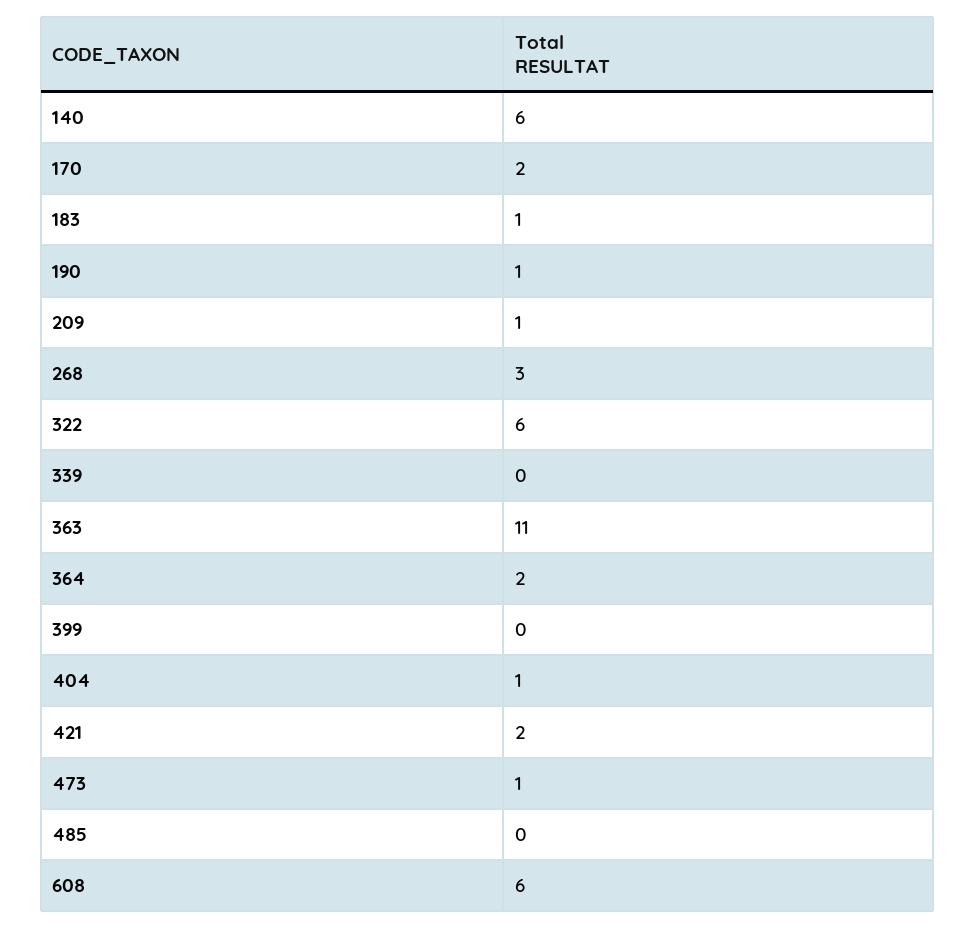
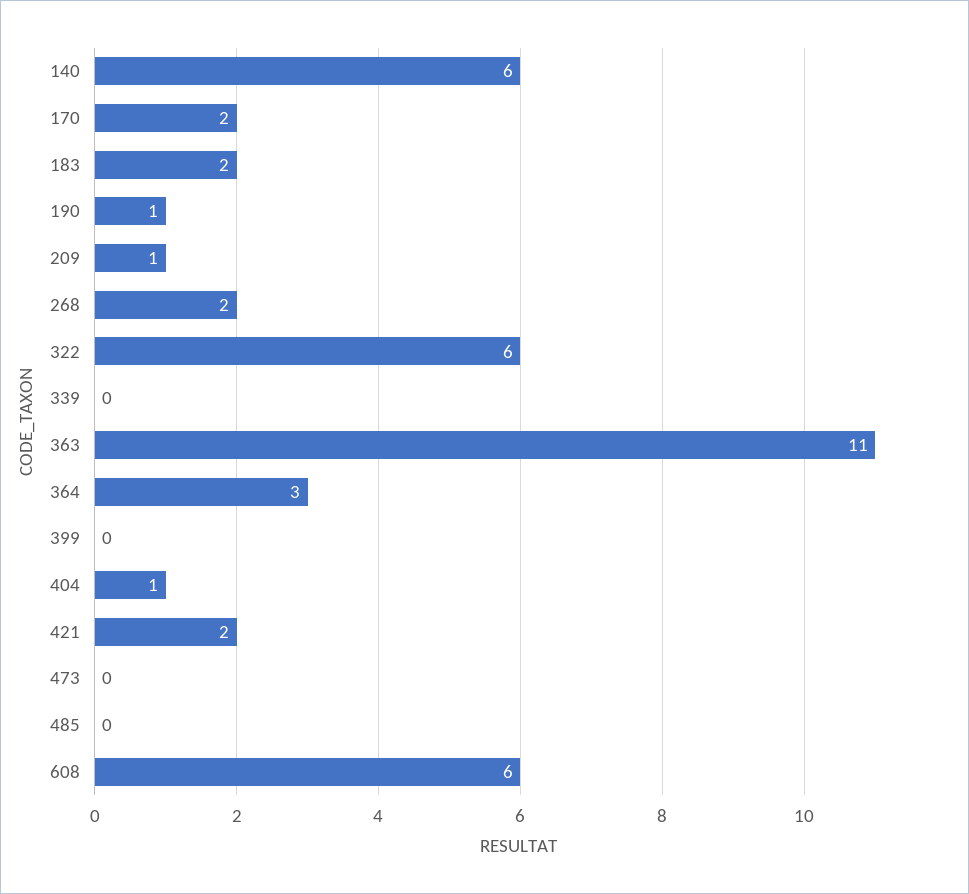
183: 1 -> 2
268: 3 -> 2
364: 2 -> 3
473: 1 -> 0

